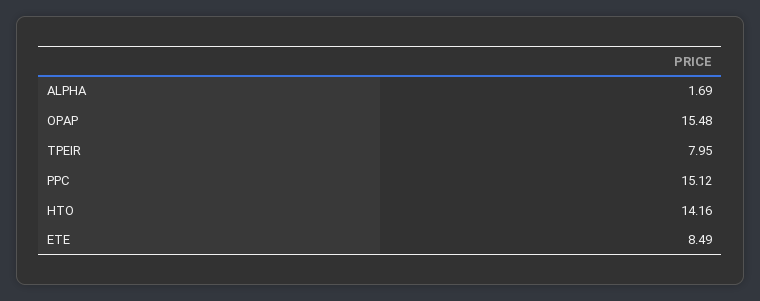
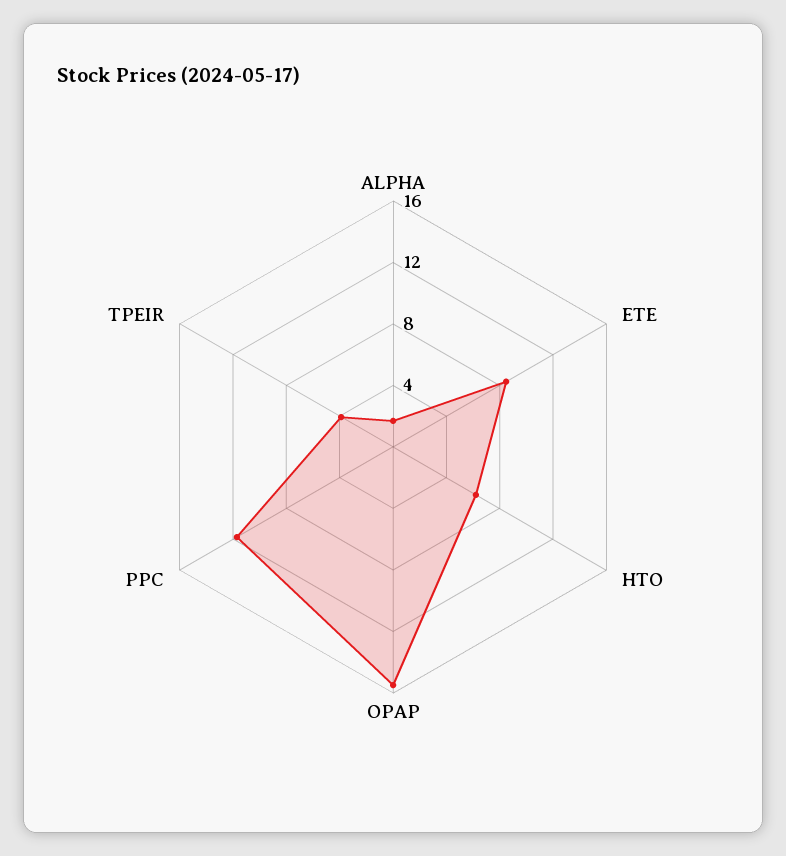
TPEIR: 7.95 -> 4
PPC: 15.12 -> 12
HTO: 14.16 -> 6

